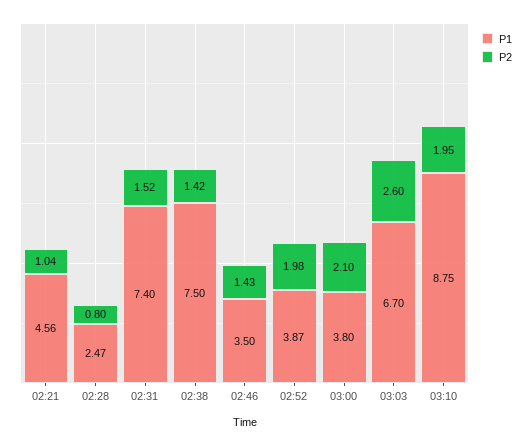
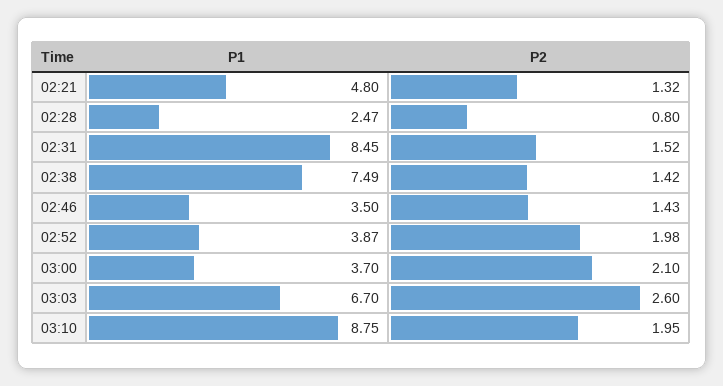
P1, 02:21: 4.56 -> 4.8
P2, 02:21: 1.04 -> 1.32
P1, 02:31: 7.4 -> 8.45
P1, 02:38: 7.5 -> 7.49
P1, 03:00: 3.8 -> 3.7

